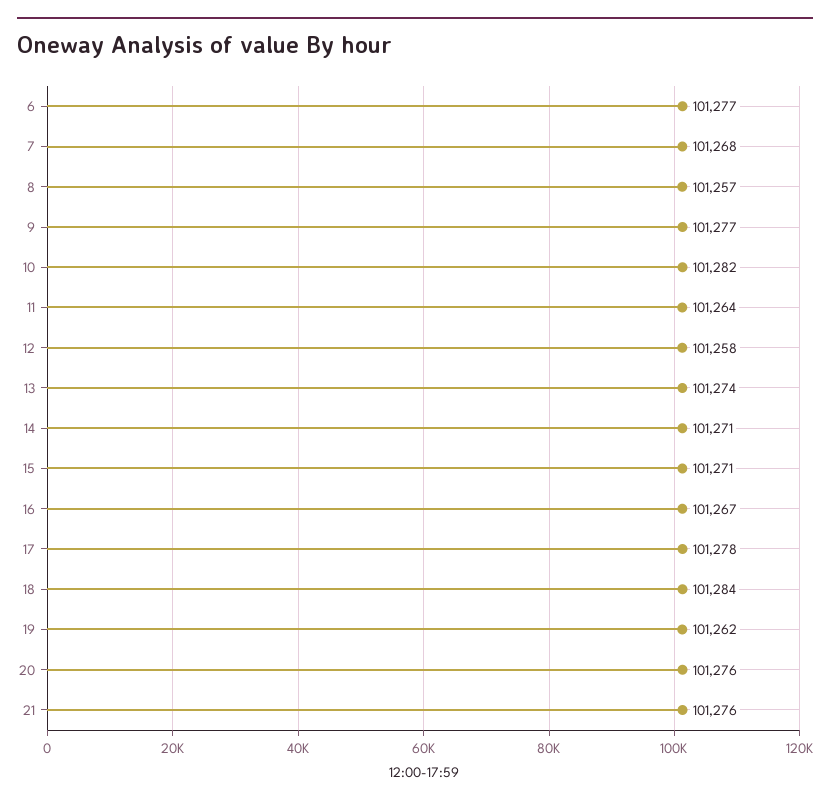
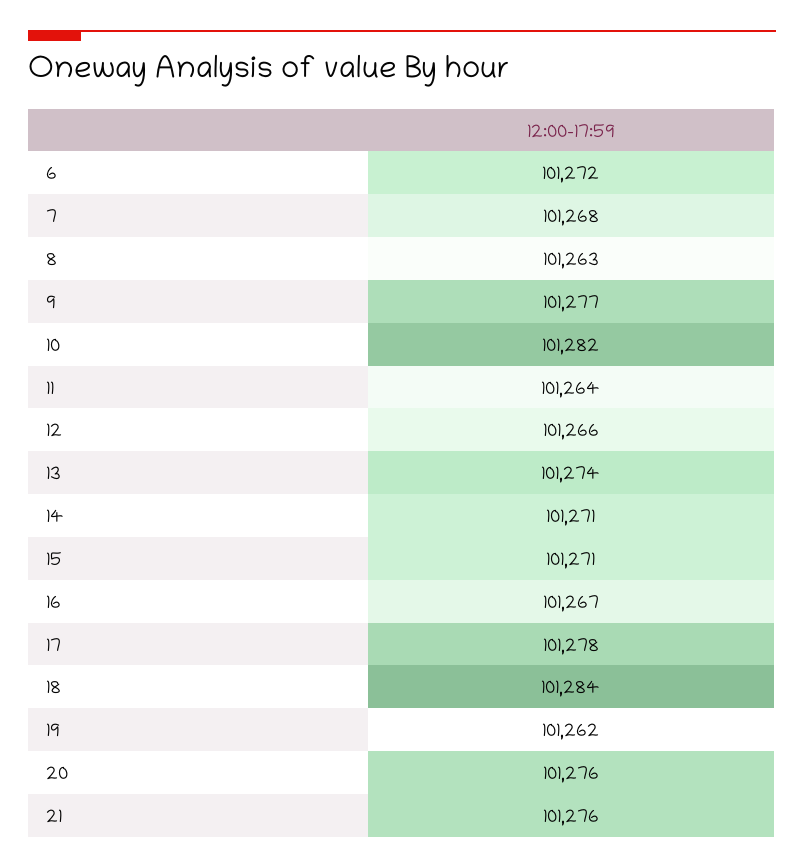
6: 101277 -> 101272
8: 101257 -> 101263
12: 101258 -> 101266

